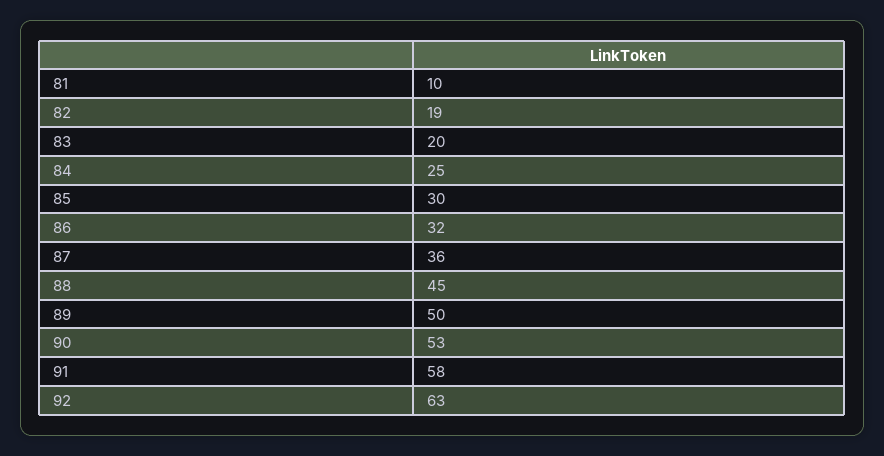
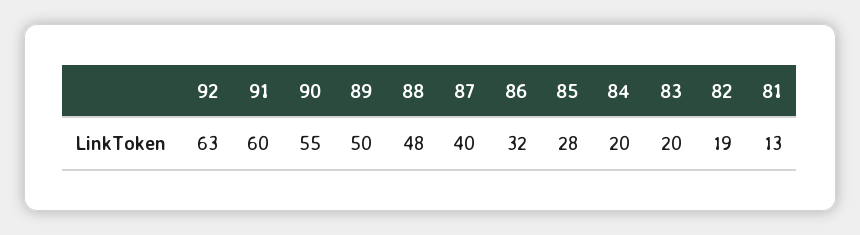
81: 10 -> 13
84: 25 -> 20
85: 30 -> 28
87: 36 -> 40
88: 45 -> 48
90: 53 -> 55
91: 58 -> 60

